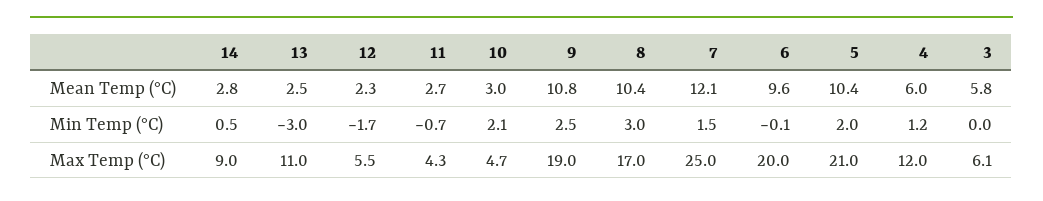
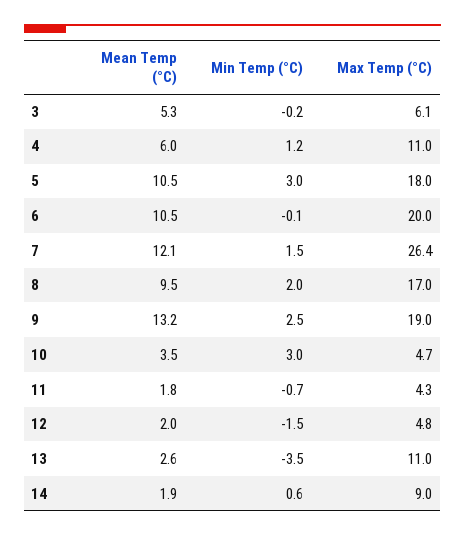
14, Mean Temp (°C): 2.8 -> 1.9
13, Mean Temp (°C): 2.5 -> 2.6
12, Mean Temp (°C): 2.3 -> 2
11, Mean Temp (°C): 2.7 -> 1.8
10, Mean Temp (°C): 3 -> 3.5
9, Mean Temp (°C): 10.8 -> 13.2
8, Mean Temp (°C): 10.4 -> 9.5
6, Mean Temp (°C): 9.6 -> 10.5
5, Mean Temp (°C): 10.4 -> 10.5
3, Mean Temp (°C): 5.8 -> 5.3
14, Min Temp (°C): 0.5 -> 0.6
13, Min Temp (°C): -3 -> -3.5
12, Min Temp (°C): -1.7 -> -1.5
10, Min Temp (°C): 2.1 -> 3
8, Min Temp (°C): 3 -> 2
5, Min Temp (°C): 2 -> 3
3, Min Temp (°C): 0 -> -0.2
12, Max Temp (°C): 5.5 -> 4.8
7, Max Temp (°C): 25 -> 26.4
5, Max Temp (°C): 21 -> 18
4, Max Temp (°C): 12 -> 11

